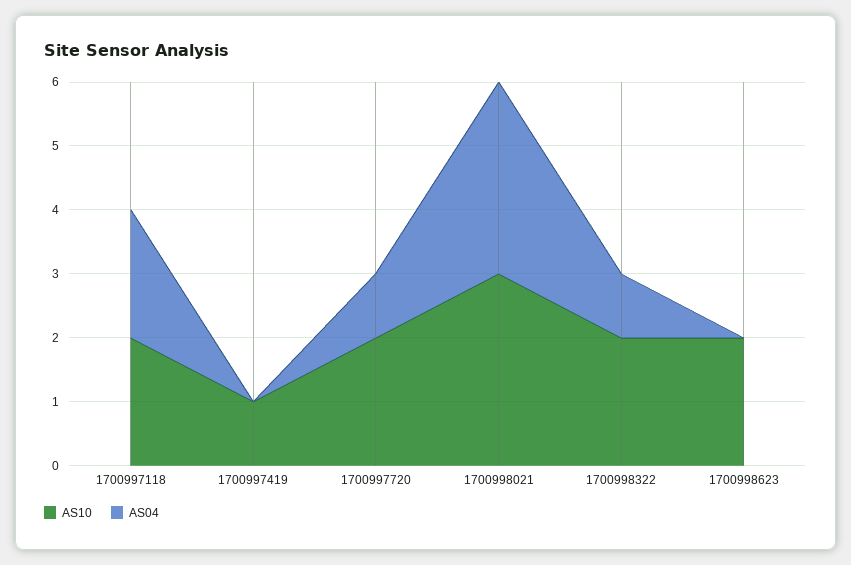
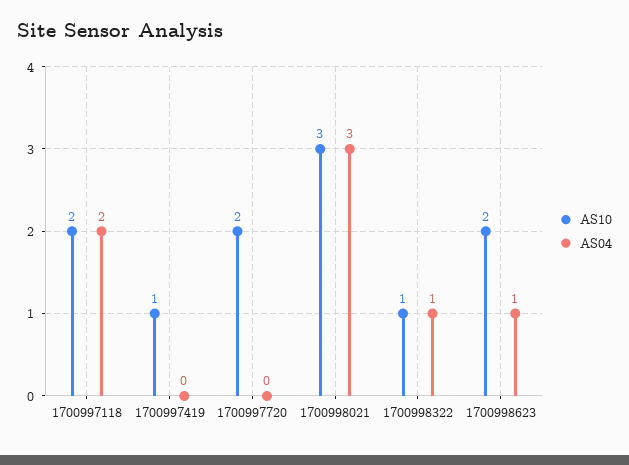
AS04, 1700997720: 1 -> 0
AS10, 1700998322: 2 -> 1
AS04, 1700998623: 0 -> 1

